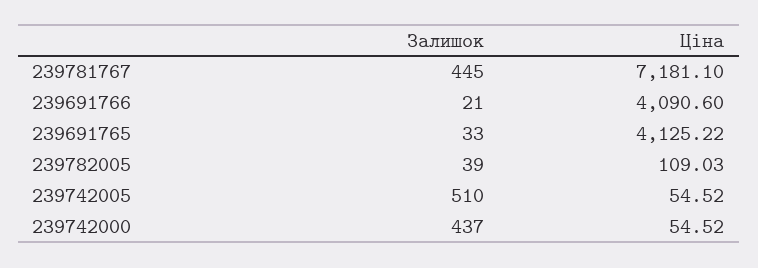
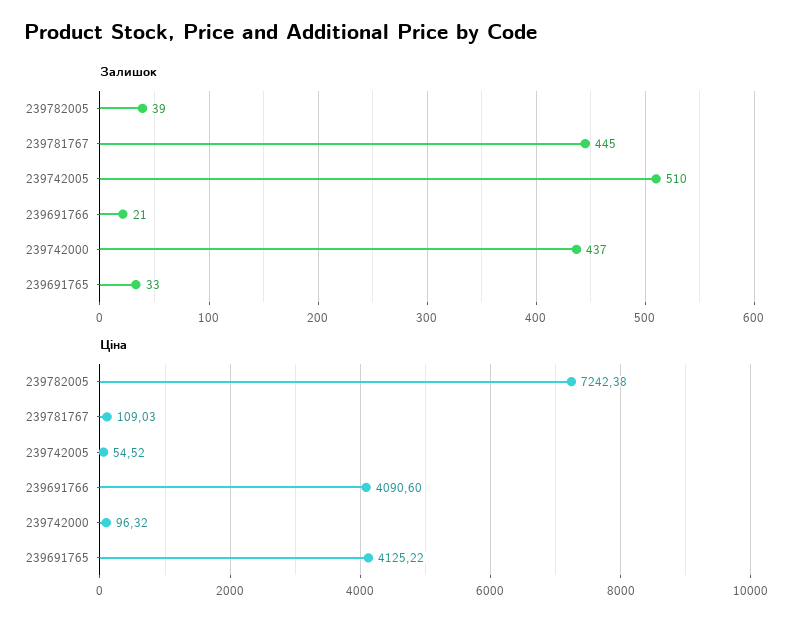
Ціна, 239781767: 7181.1 -> 109.03
Ціна, 239782005: 109.03 -> 7242.38
Ціна, 239742000: 54.52 -> 96.32

